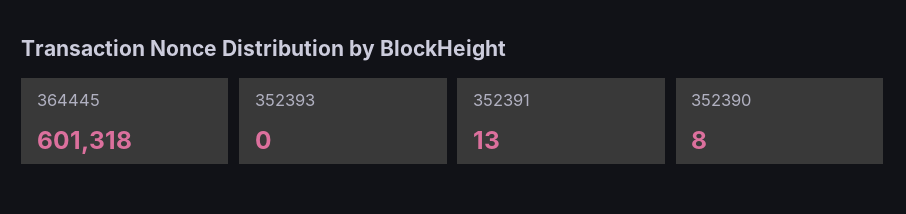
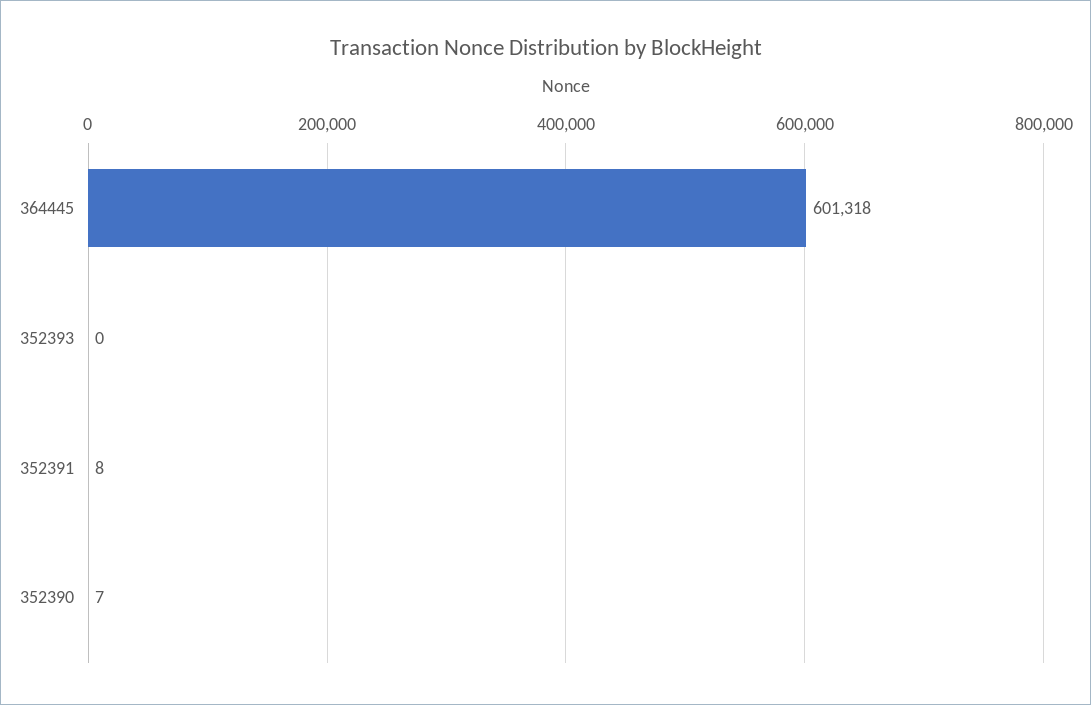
352391: 13 -> 8
352390: 8 -> 7

